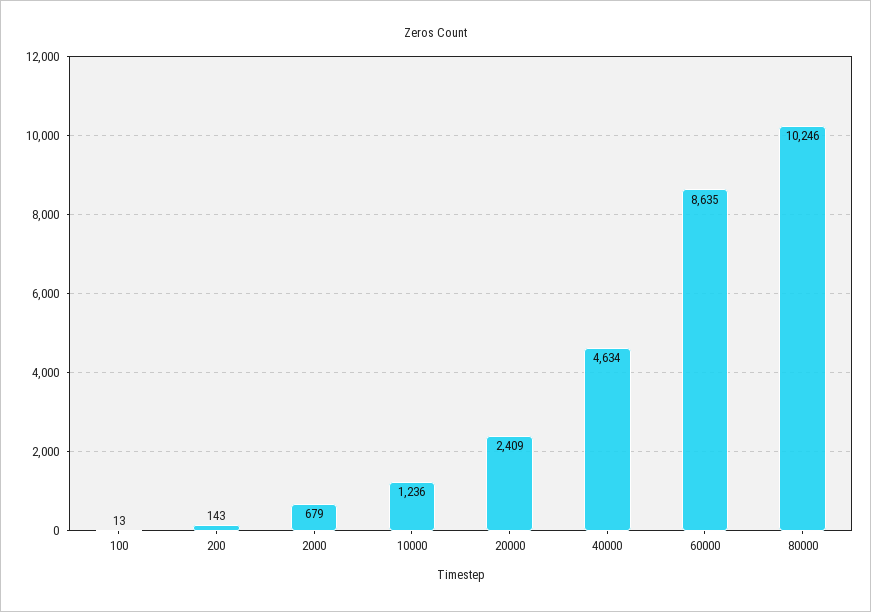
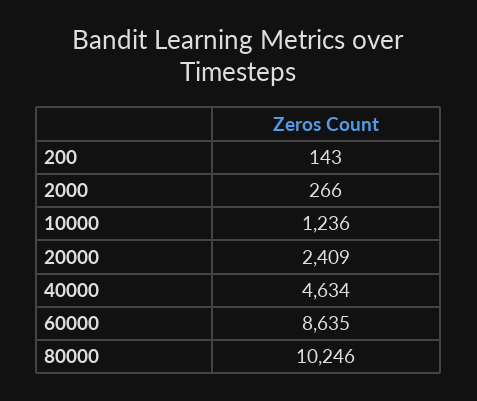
100: 13 -> none
2000: 679 -> 266

